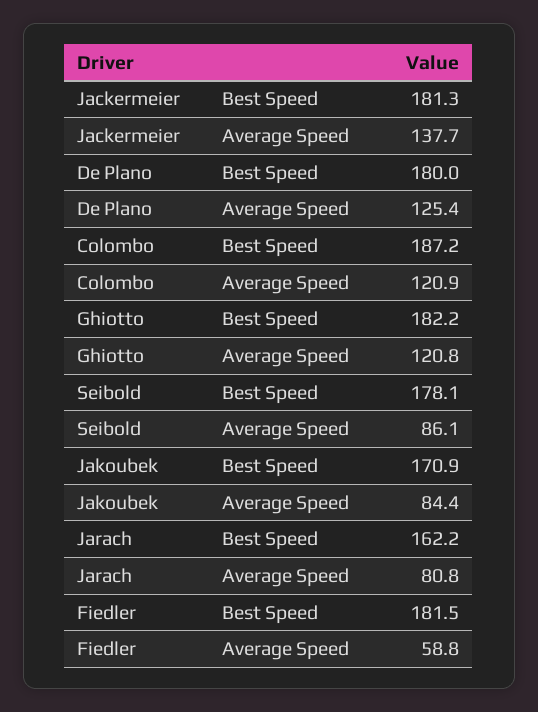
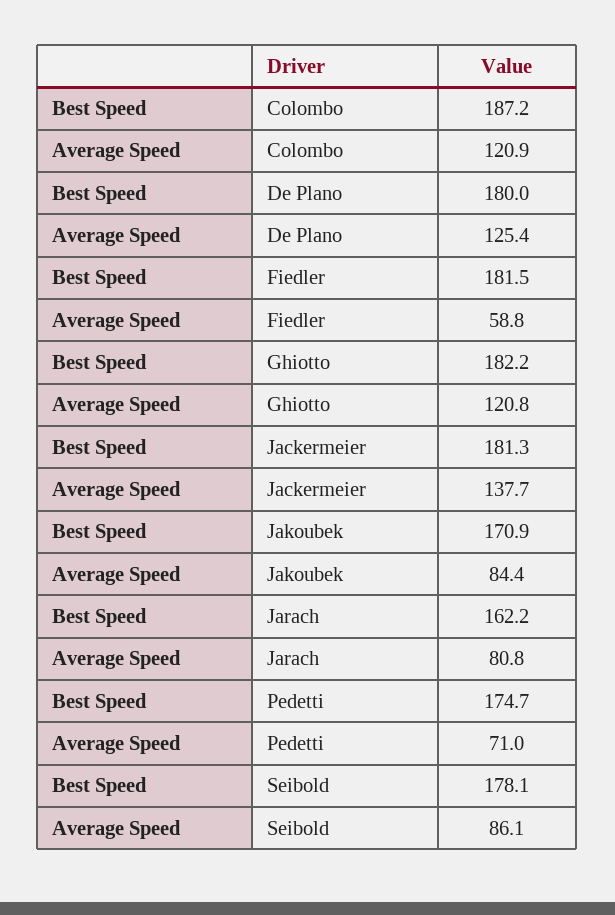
Pedetti, Best Speed: none -> 174.7
Pedetti, Average Speed: none -> 71

